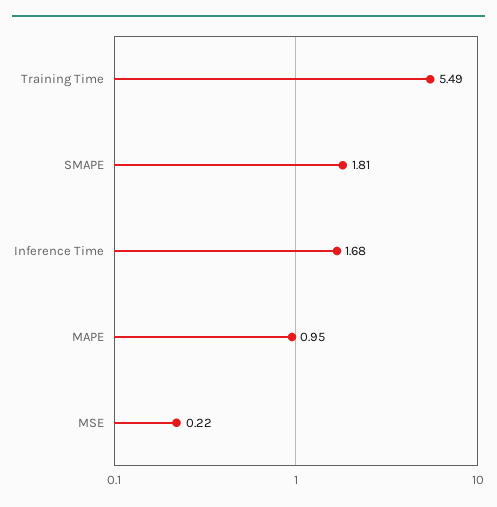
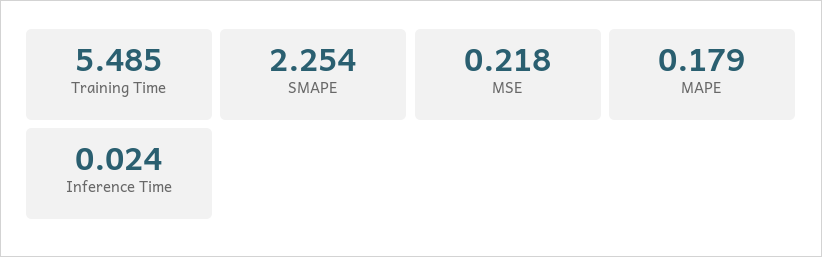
SMAPE: 1.81 -> 2.254
Inference Time: 1.68 -> 0.024
MAPE: 0.95 -> 0.179

